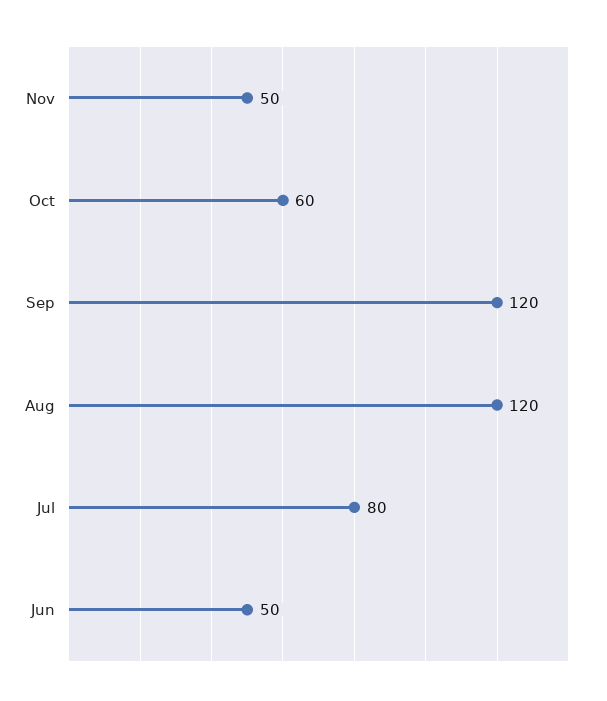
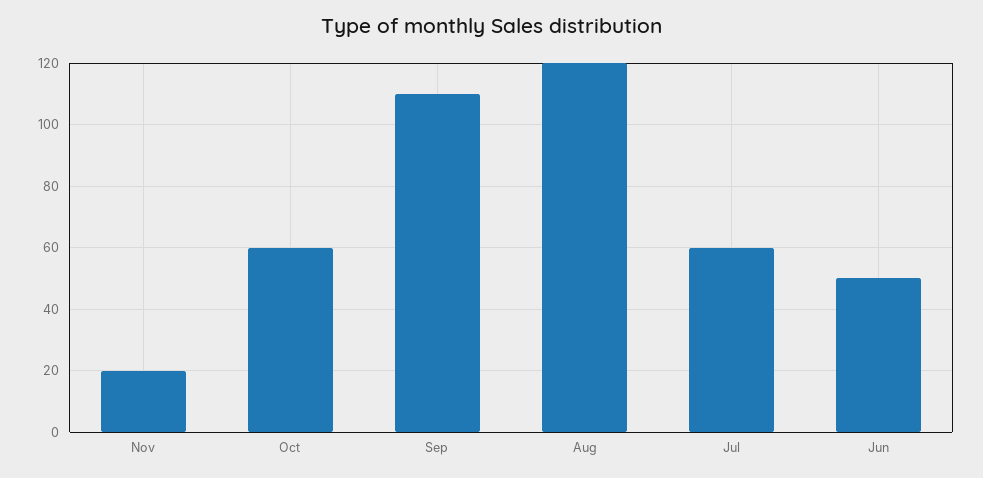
Nov: 50 -> 20
Sep: 120 -> 110
Jul: 80 -> 60

